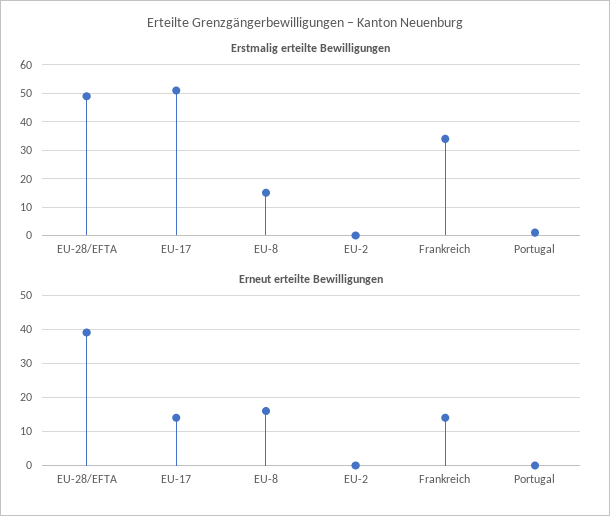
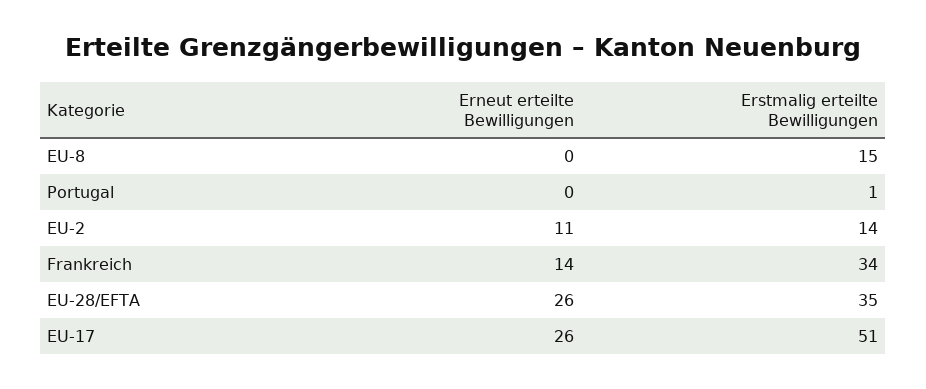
Erstmalig erteilte Bewilligungen, EU-28/EFTA: 50 -> 35
Erstmalig erteilte Bewilligungen, EU-2: 0 -> 14
Erneut erteilte Bewilligungen, EU-28/EFTA: 40 -> 26
Erneut erteilte Bewilligungen, EU-17: 15 -> 26
Erneut erteilte Bewilligungen, EU-8: 15 -> 0
Erneut erteilte Bewilligungen, EU-2: 0 -> 11

